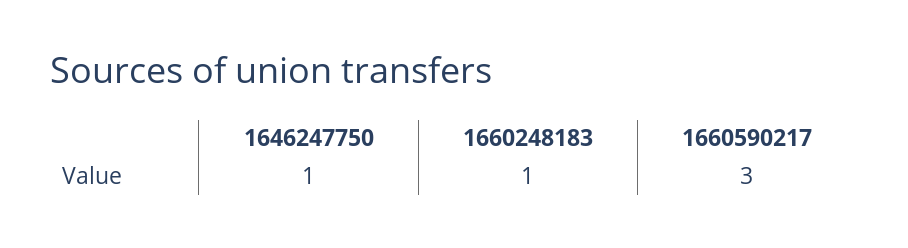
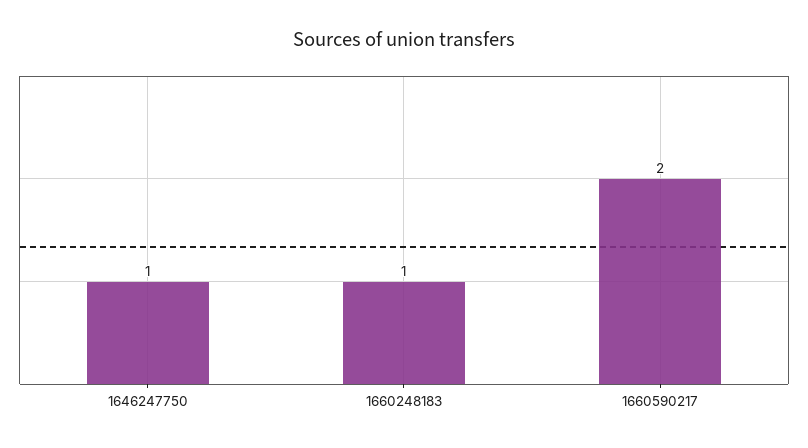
1660590217: 3 -> 2

